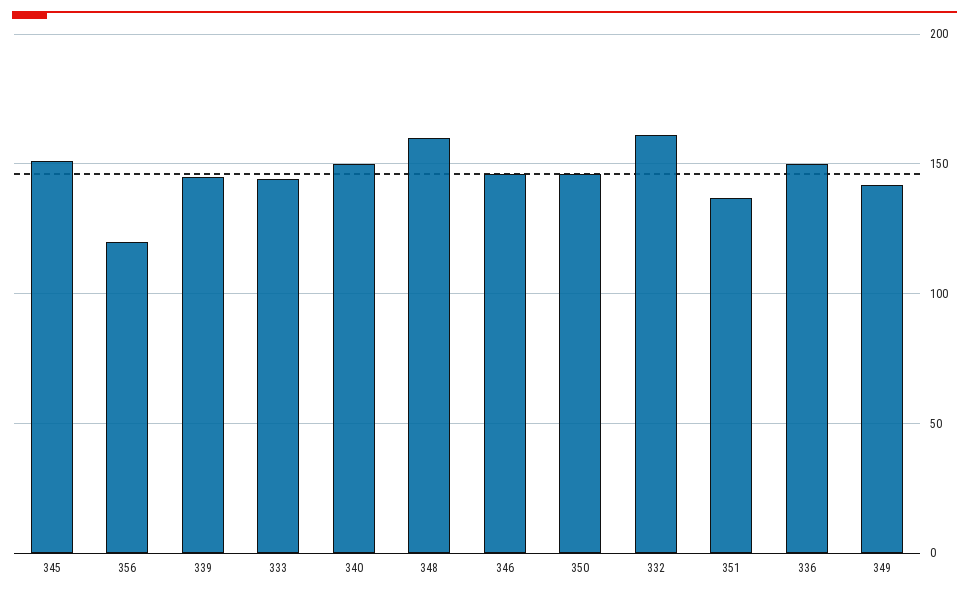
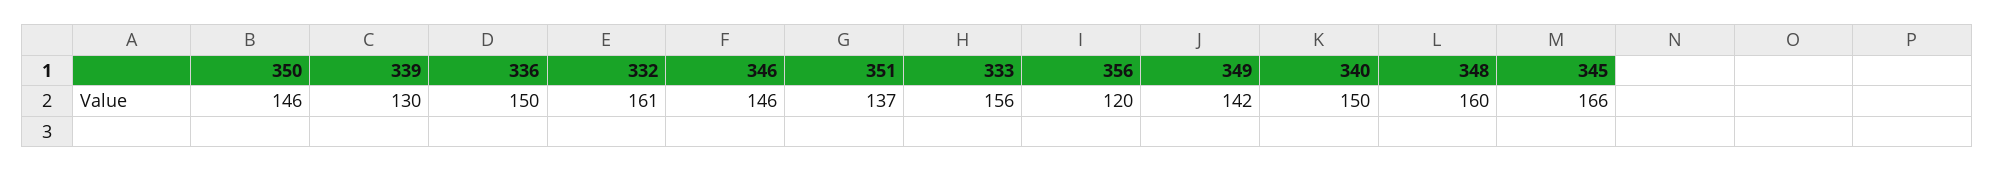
345: 150 -> 166
339: 145 -> 130
333: 145 -> 156

